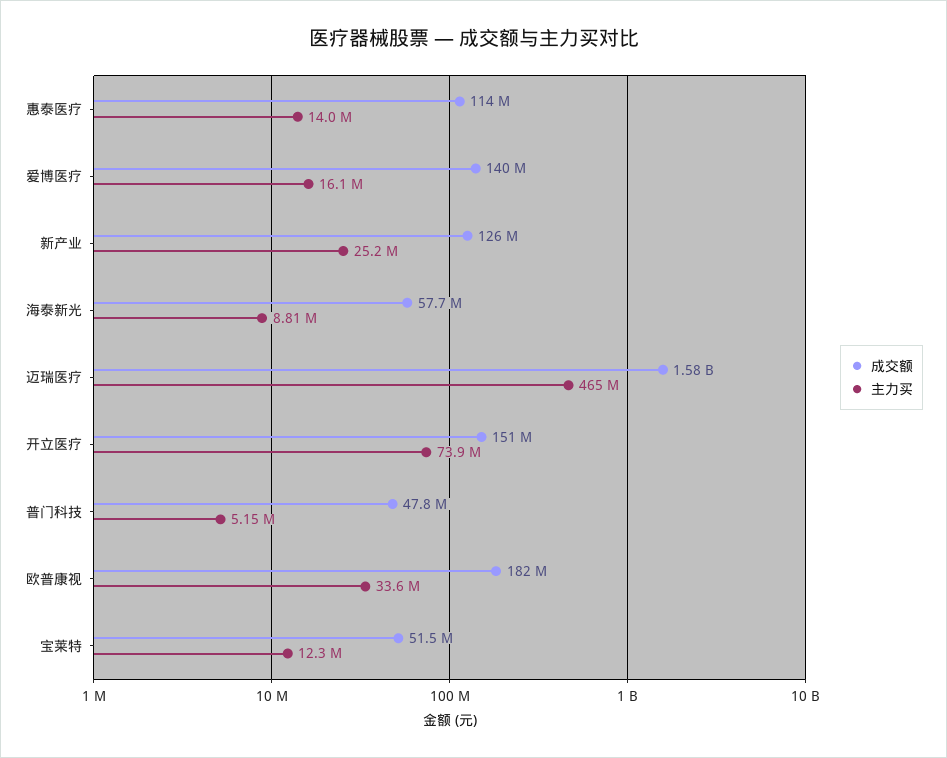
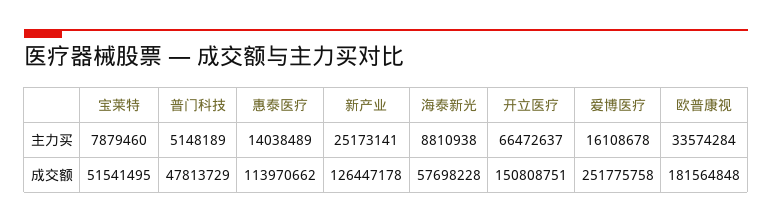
成交额, 爱博医疗: 140000000 -> 251775758
成交额, 迈瑞医疗: 1580000000 -> none
主力买, 迈瑞医疗: 465000000 -> none
主力买, 开立医疗: 73900000 -> 66472637
主力买, 宝莱特: 12300000 -> 7879460

